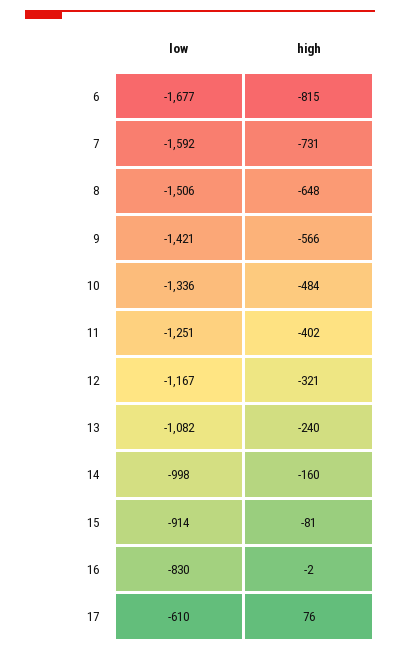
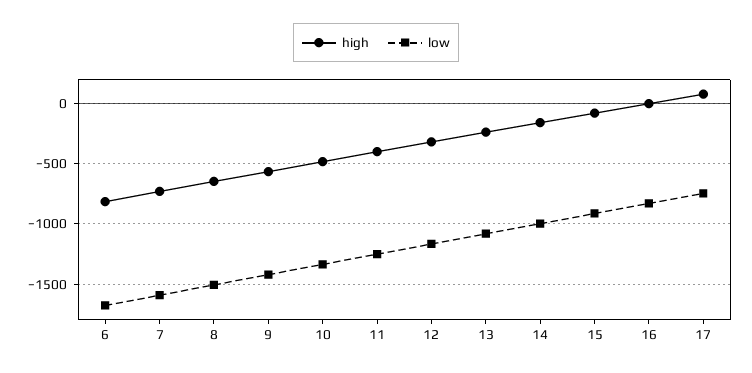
low, 17: -610 -> -750

